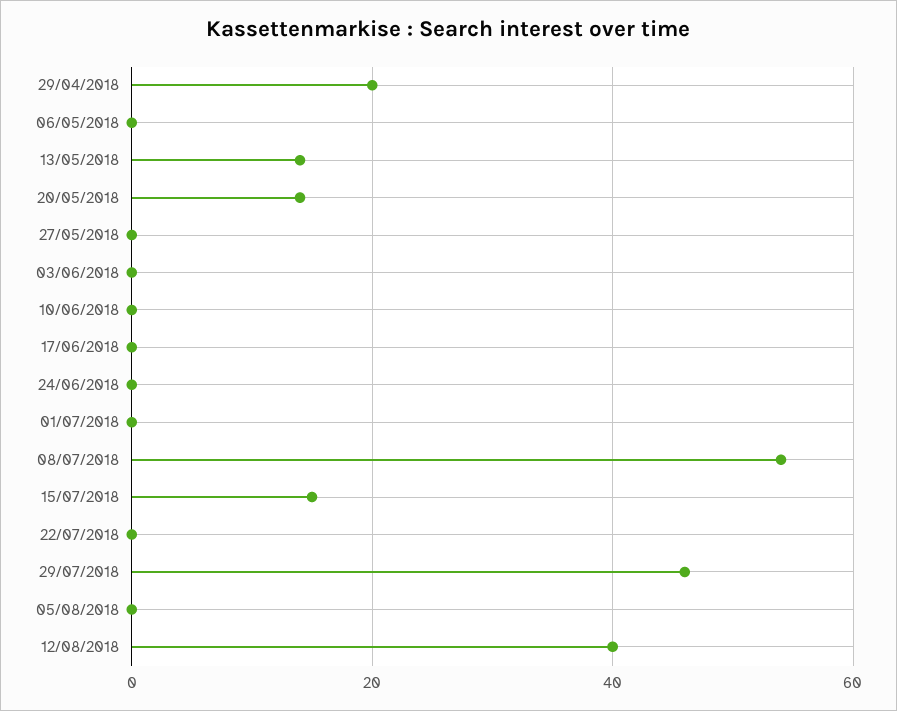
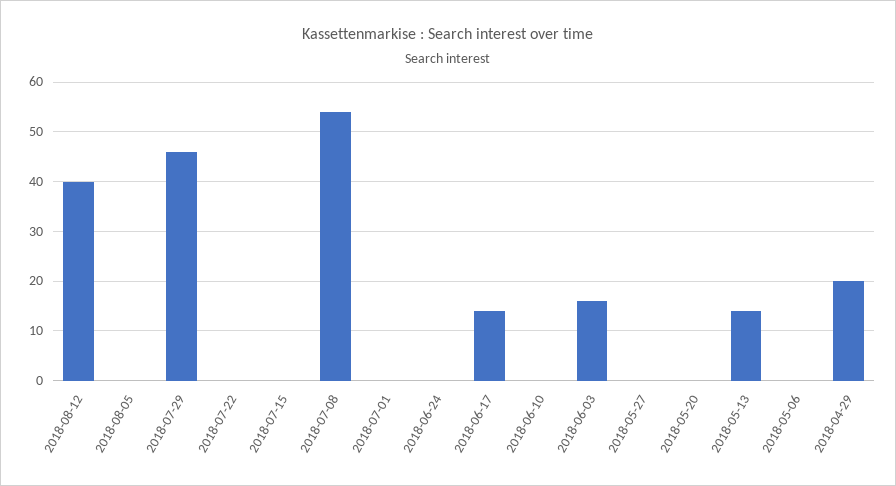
20/05/2018: 15 -> 0
03/06/2018: 0 -> 15
17/06/2018: 0 -> 15
15/07/2018: 15 -> 0

